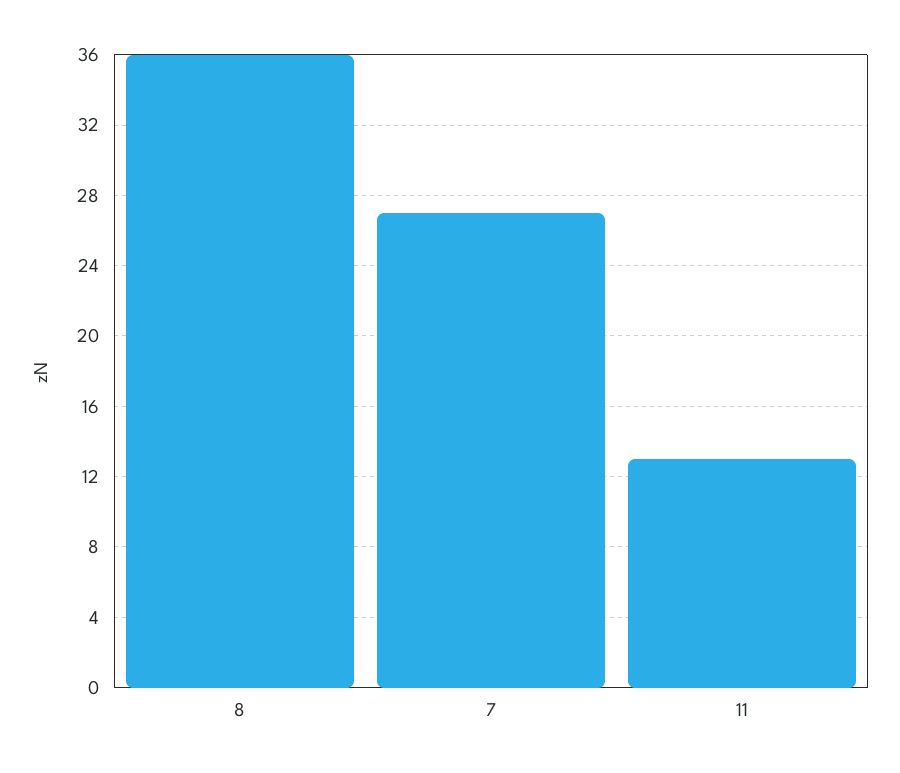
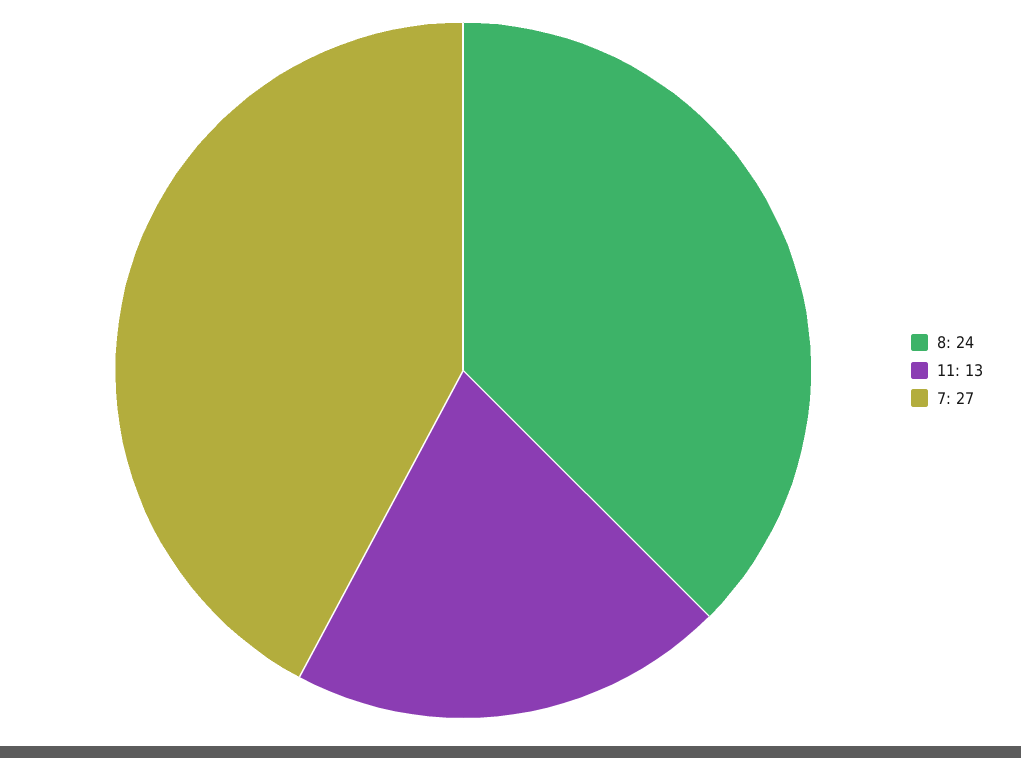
8: 36 -> 24

